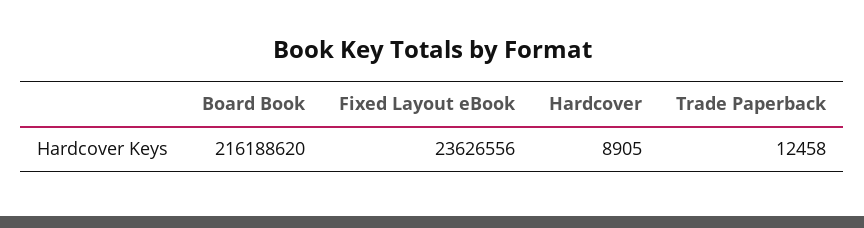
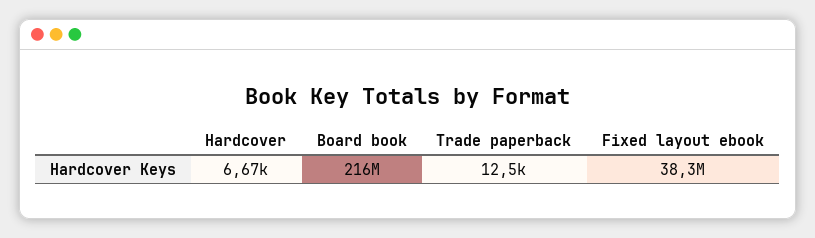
Fixed Layout eBook: 23626556 -> 38300000
Hardcover: 8905 -> 6670

